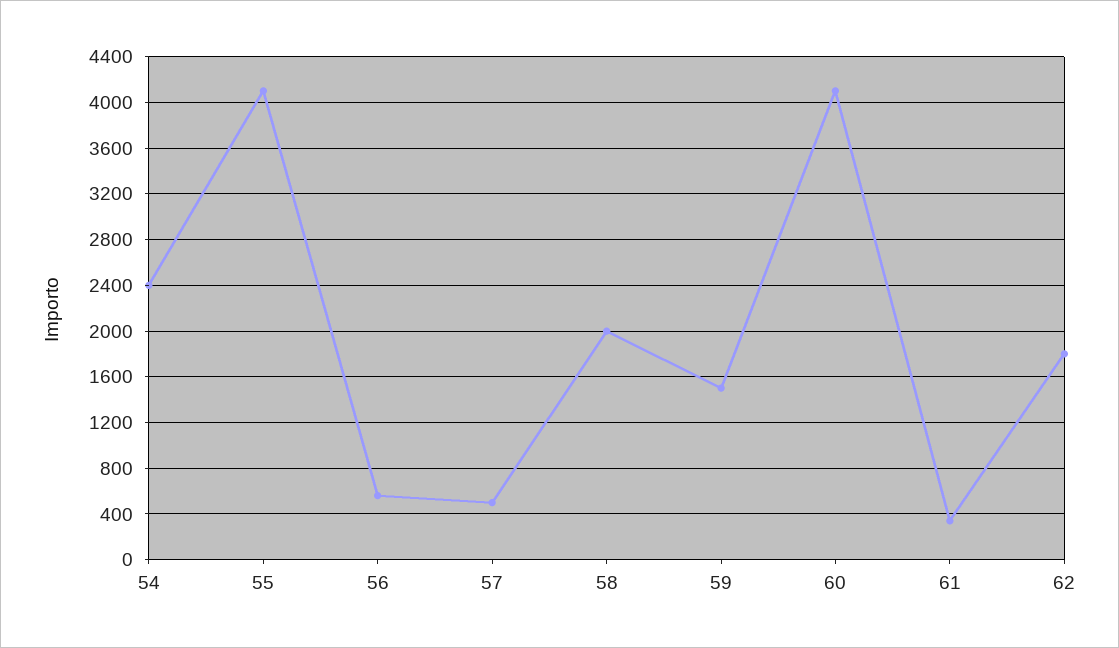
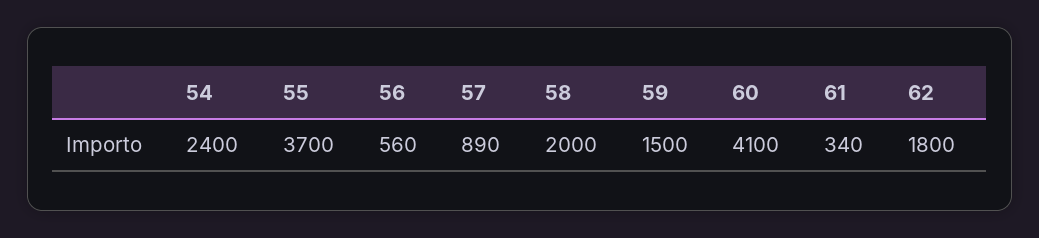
55: 4100 -> 3700
57: 500 -> 890

